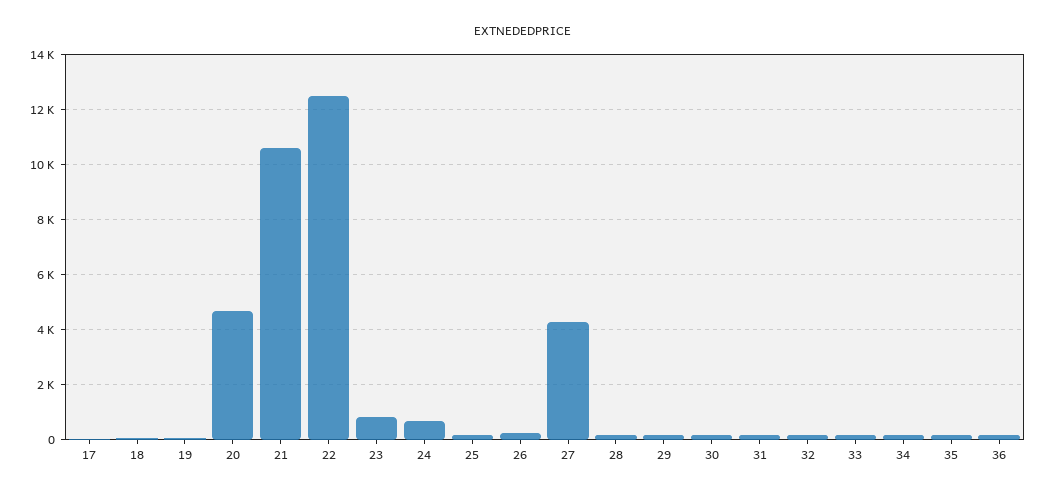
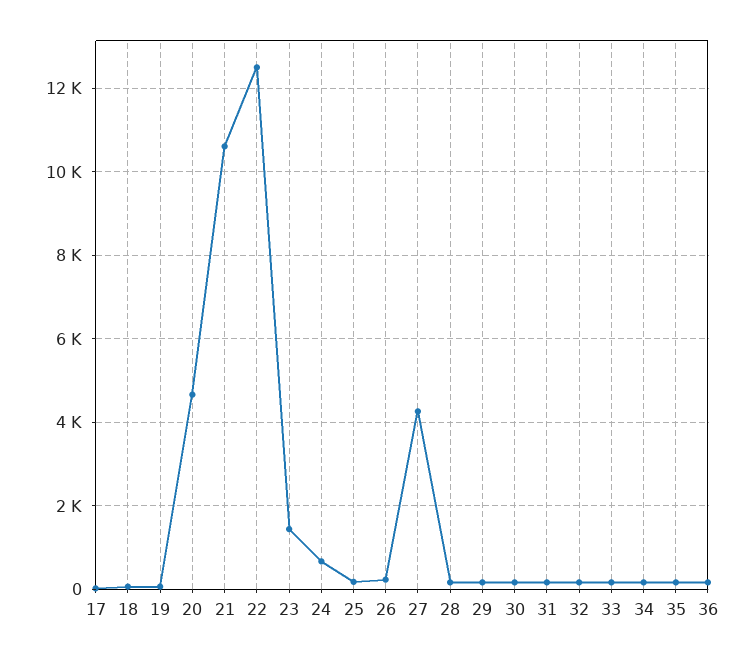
23: 750 -> 1400

